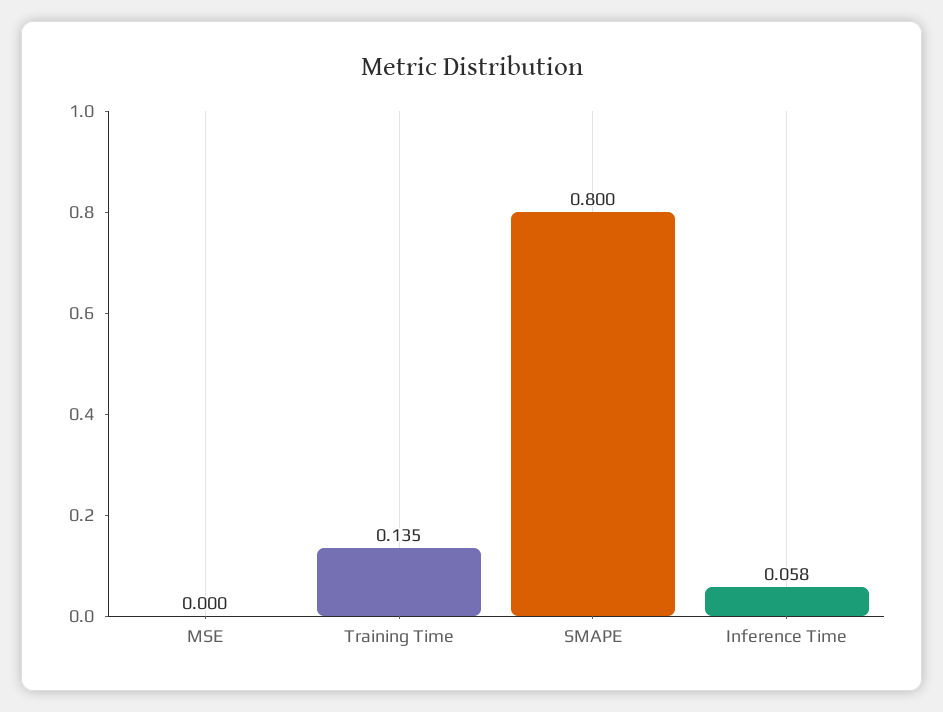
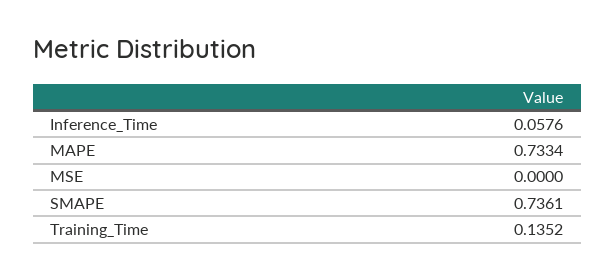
SMAPE: 0.8 -> 0.7361
MAPE: none -> 0.7334

